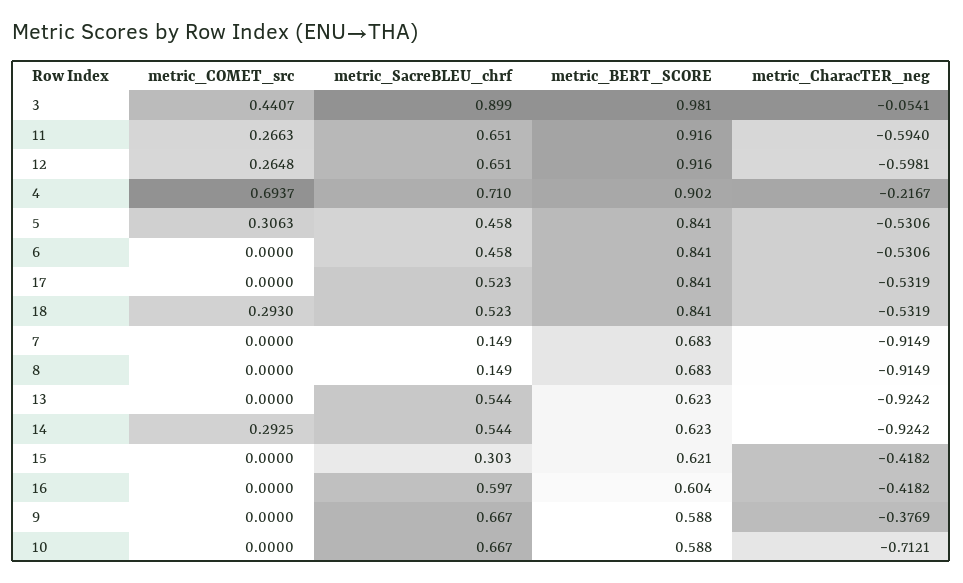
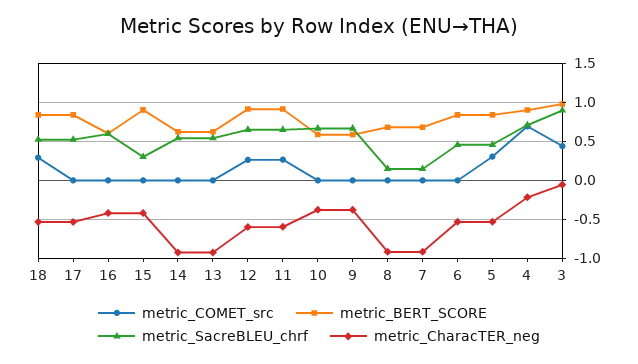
metric_COMET_src, 14: 0.2925 -> 0
metric_BERT_SCORE, 15: 0.621 -> 0.9
metric_CharacTER_neg, 10: -0.7121 -> -0.4

